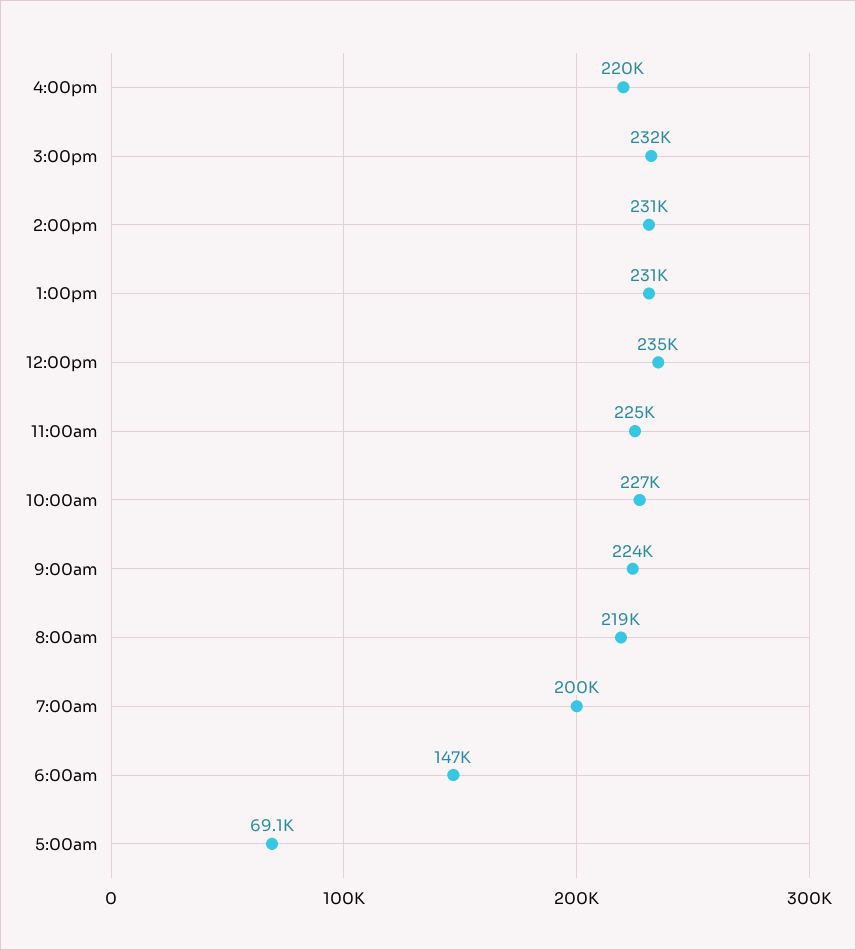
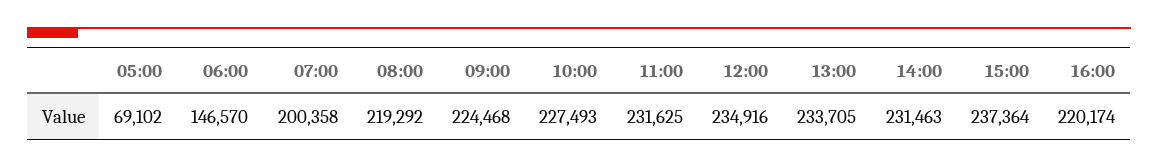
3:00pm: 232000 -> 237364
1:00pm: 231000 -> 233705
11:00am: 225000 -> 231625

